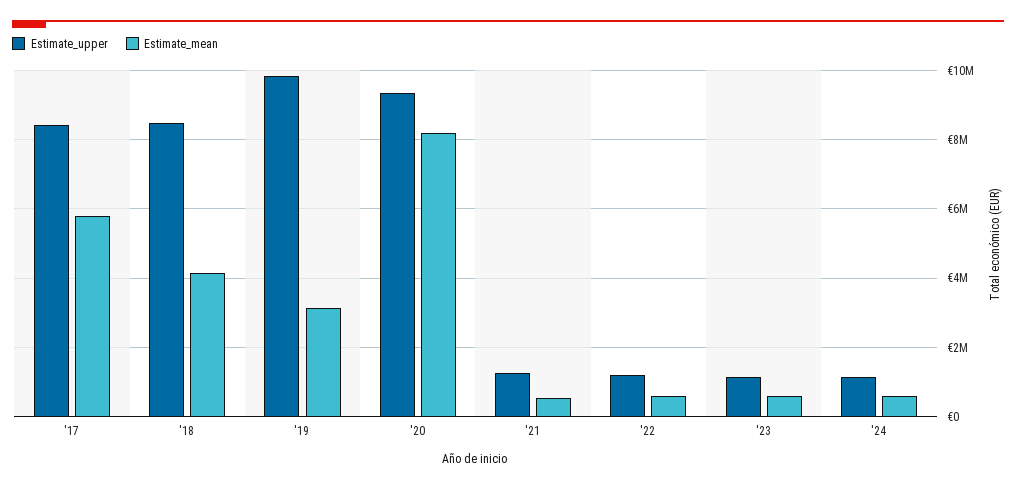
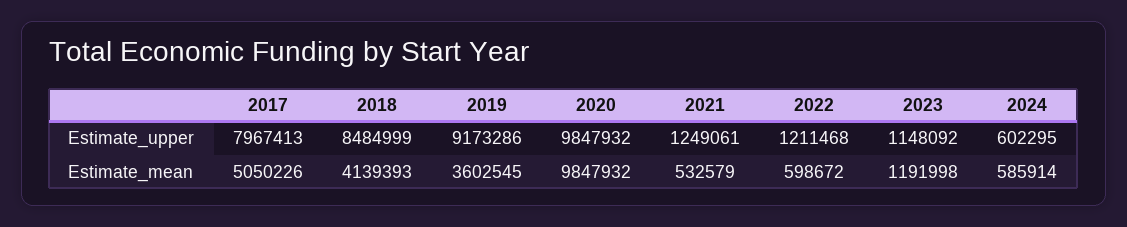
Estimate_upper, '17: 8400000 -> 7967413
Estimate_mean, '17: 5800000 -> 5050226
Estimate_upper, '19: 9800000 -> 9173286
Estimate_mean, '19: 3200000 -> 3602545
Estimate_upper, '20: 9400000 -> 9847932
Estimate_mean, '20: 8200000 -> 9847932
Estimate_mean, '23: 600000 -> 1191998
Estimate_upper, '24: 1200000 -> 602295

